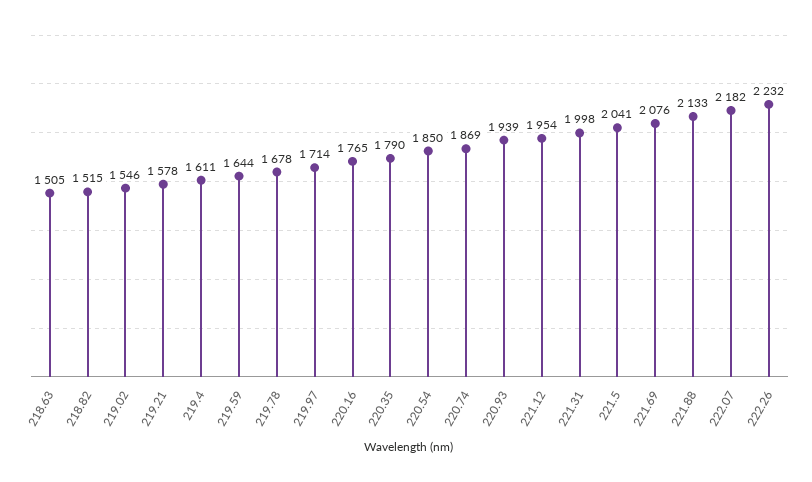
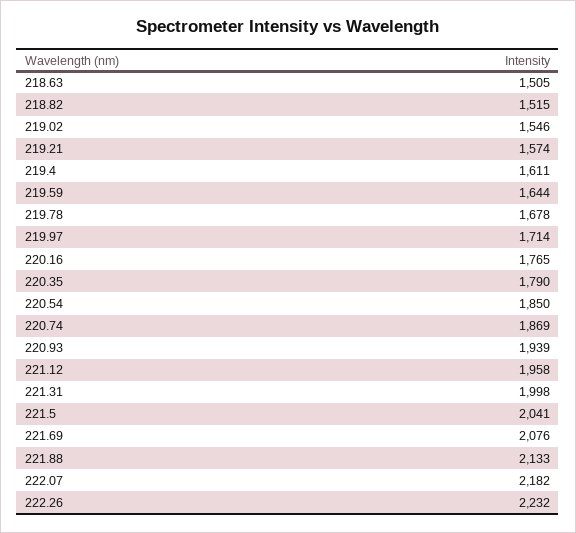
219.21: 1578 -> 1574
221.12: 1954 -> 1958

